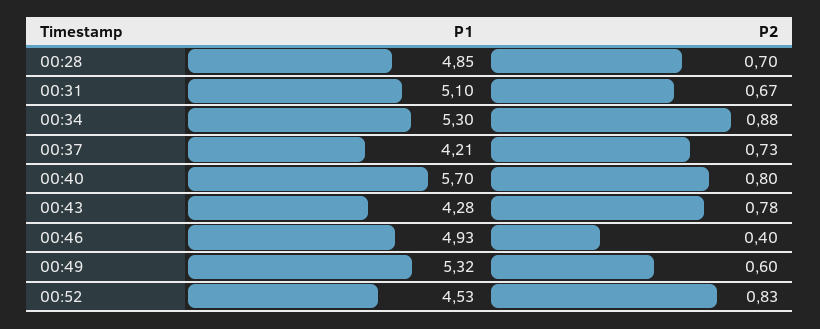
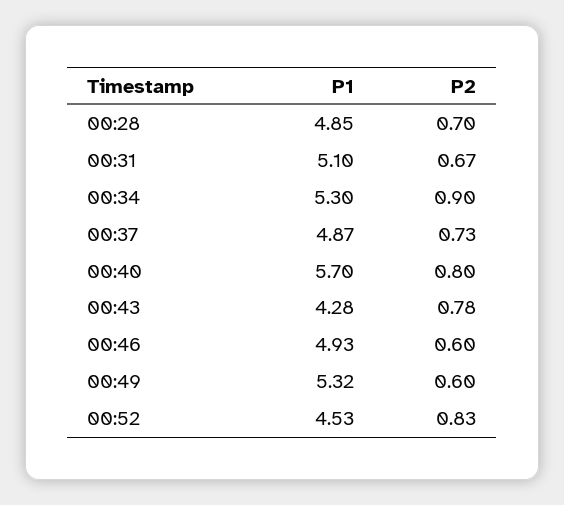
P2, 00:34: 0.88 -> 0.9
P1, 00:37: 4.21 -> 4.87
P2, 00:46: 0.4 -> 0.6

